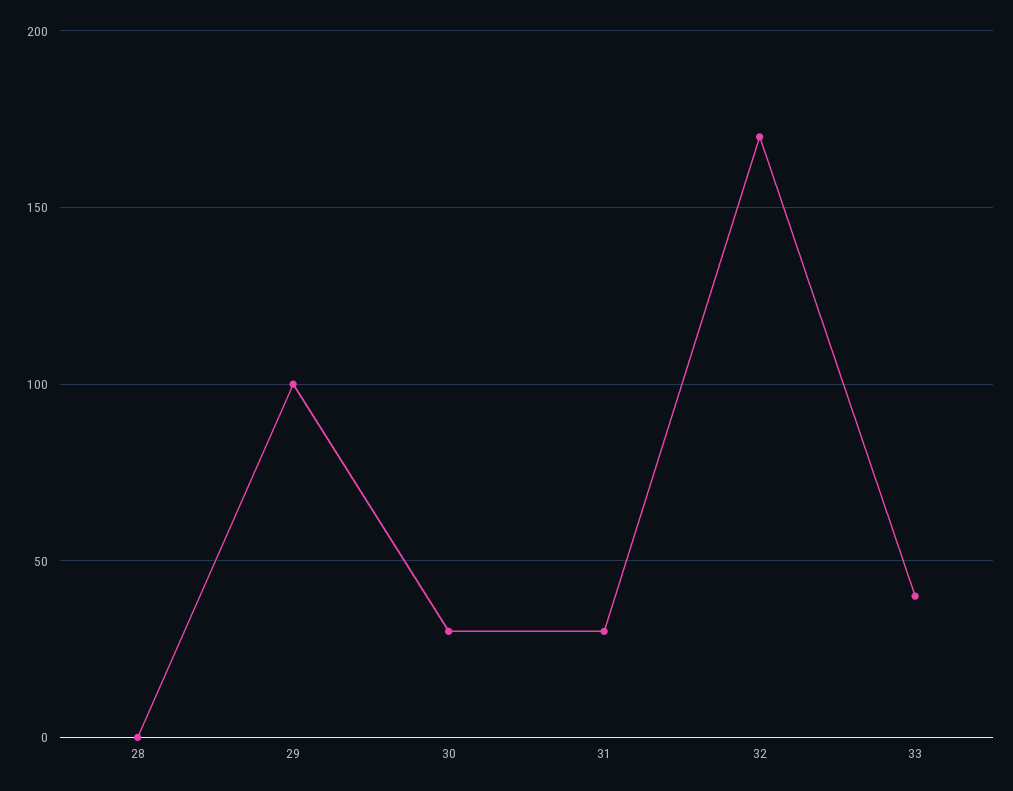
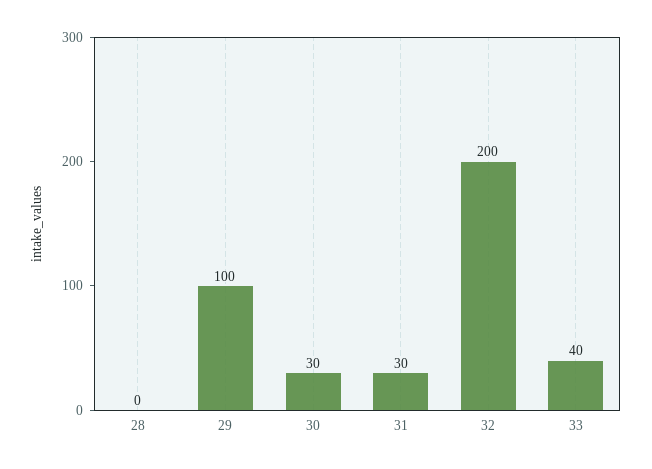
32: 170 -> 200

